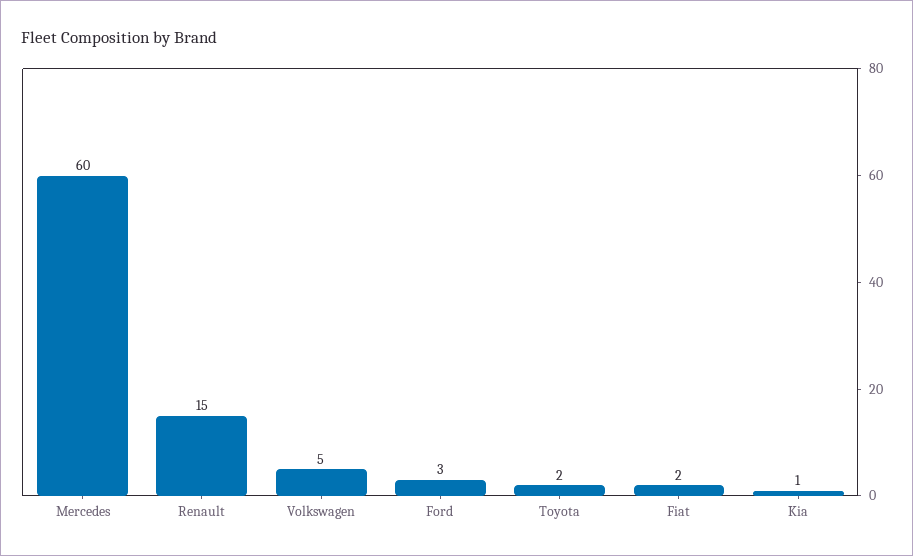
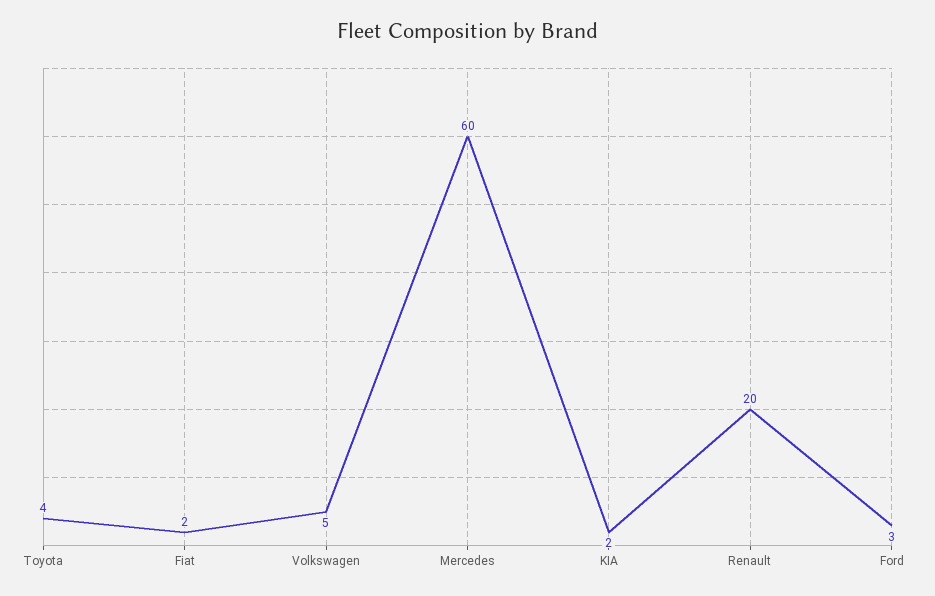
Renault: 15 -> 20
Toyota: 2 -> 4
Kia: 1 -> 2

